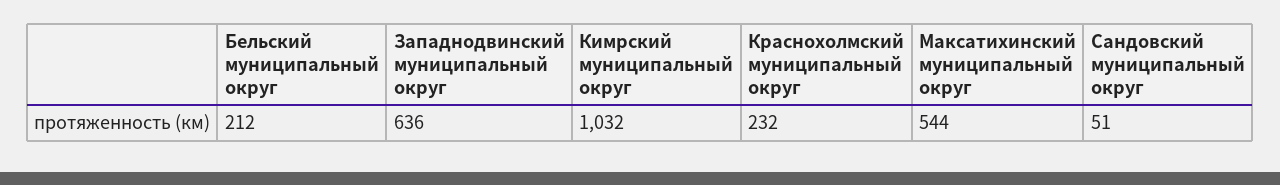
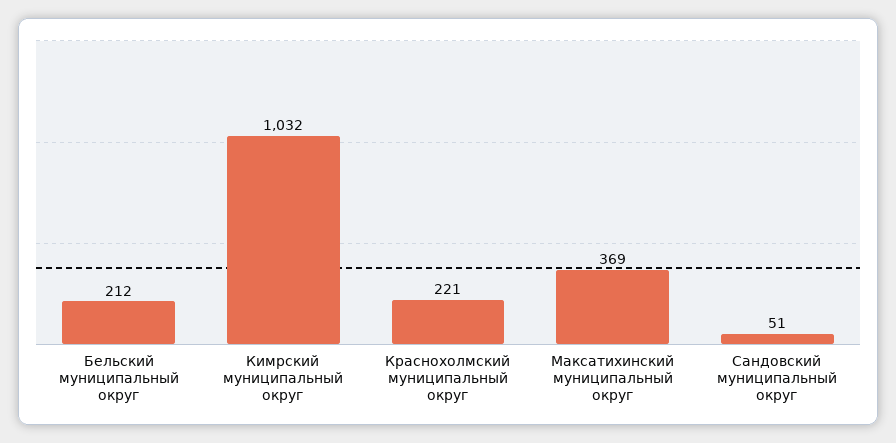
Западнодвинский муниципальный округ: 636 -> none
Краснохолмский муниципальный округ: 232 -> 221
Максатихинский муниципальный округ: 544 -> 369

